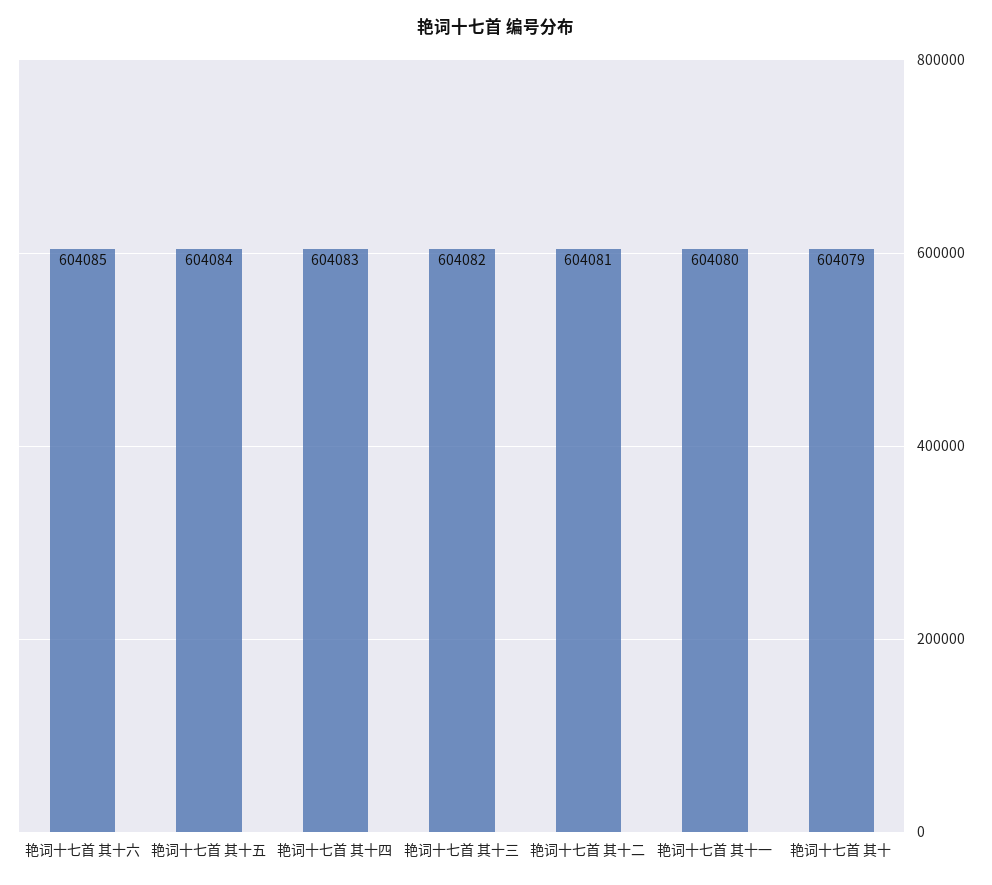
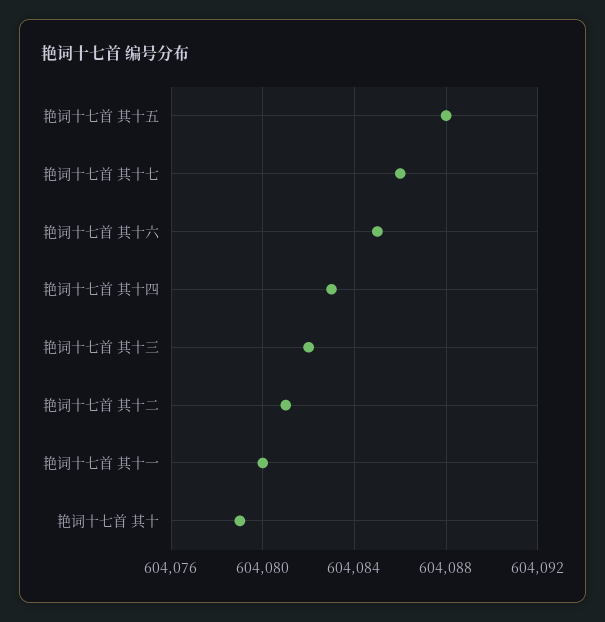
艳词十七首 其十五: 604084 -> 604088
艳词十七首 其十七: none -> 604086

